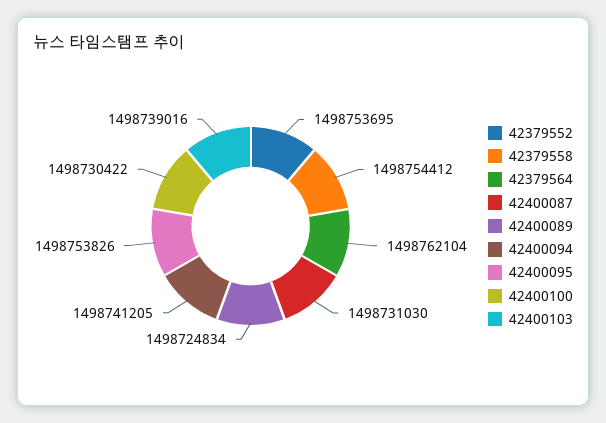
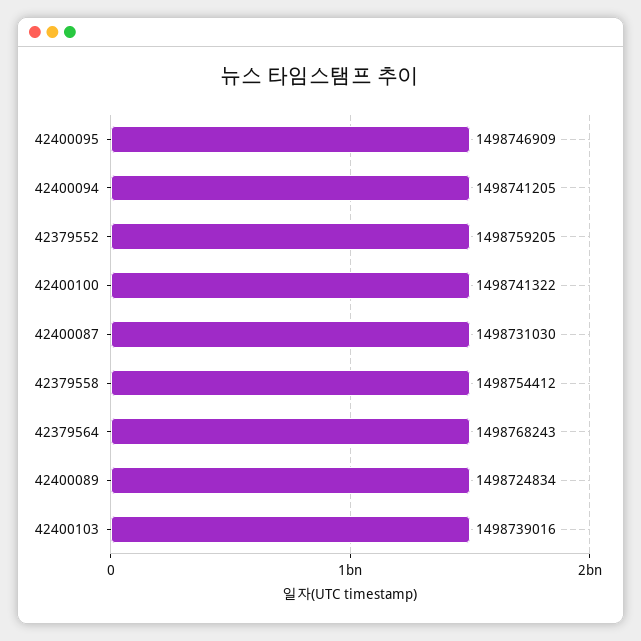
42379552: 1498753695 -> 1498759205
42379564: 1498762104 -> 1498768243
42400095: 1498753826 -> 1498746909
42400100: 1498730422 -> 1498741322

